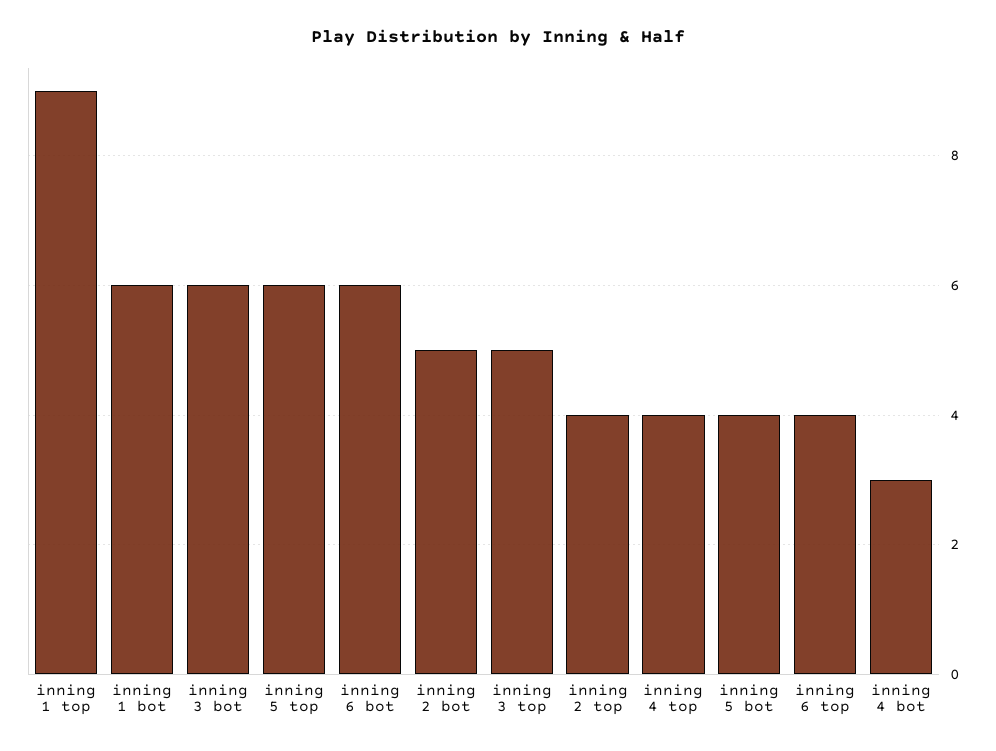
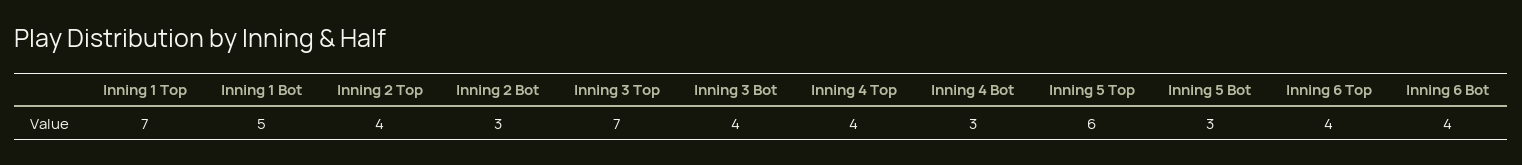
inning 1 top: 9 -> 7
inning 1 bot: 6 -> 5
inning 3 bot: 6 -> 4
inning 6 bot: 6 -> 4
inning 2 bot: 5 -> 3
inning 3 top: 5 -> 7
inning 5 bot: 4 -> 3

